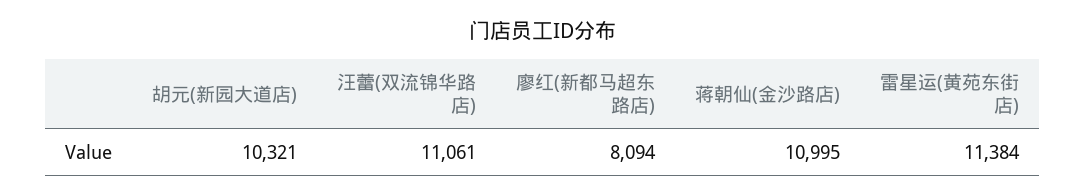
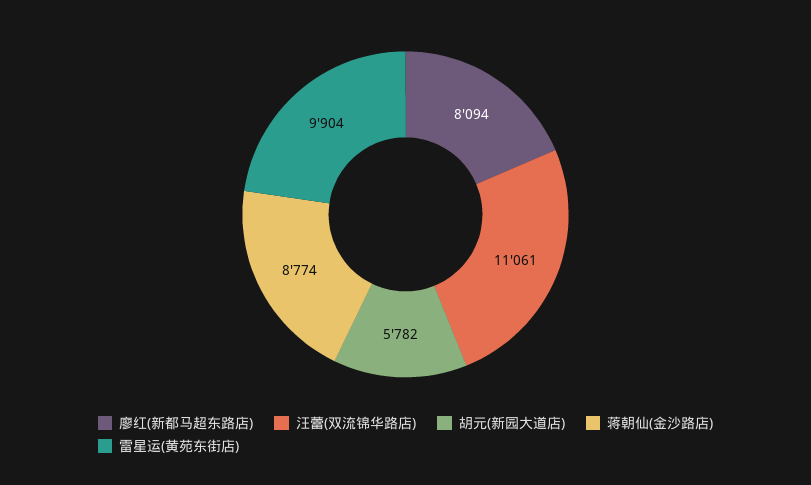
胡元(新园大道店): 10321 -> 5782
蒋朝仙(金沙路店): 10995 -> 8774
雷星运(黄苑东街店): 11384 -> 9904

